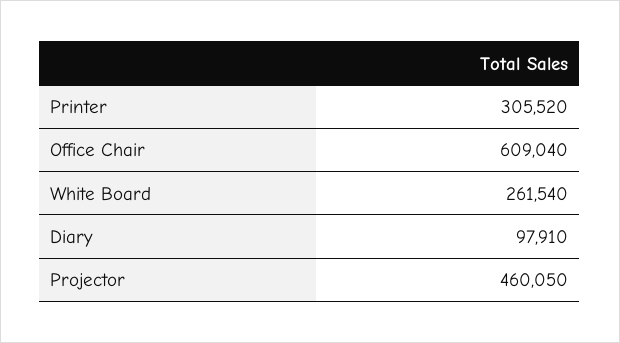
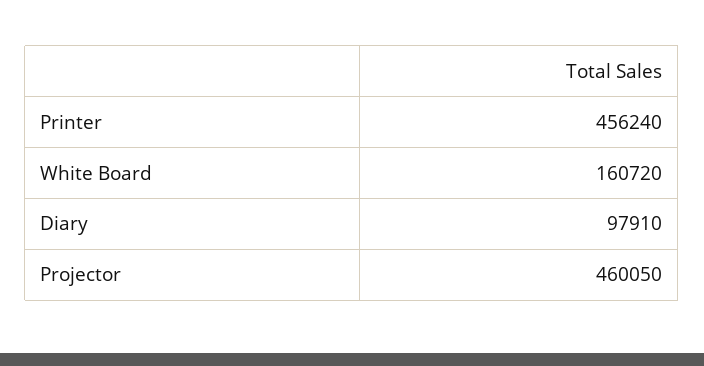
Printer: 305520 -> 456240
Office Chair: 609040 -> none
White Board: 261540 -> 160720

